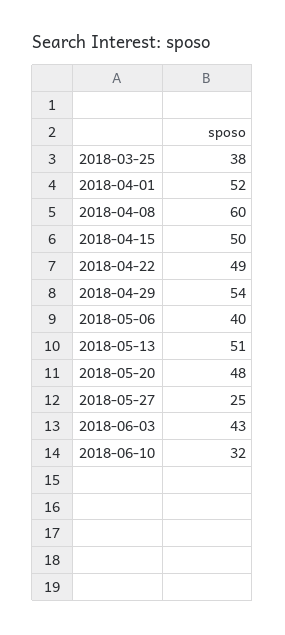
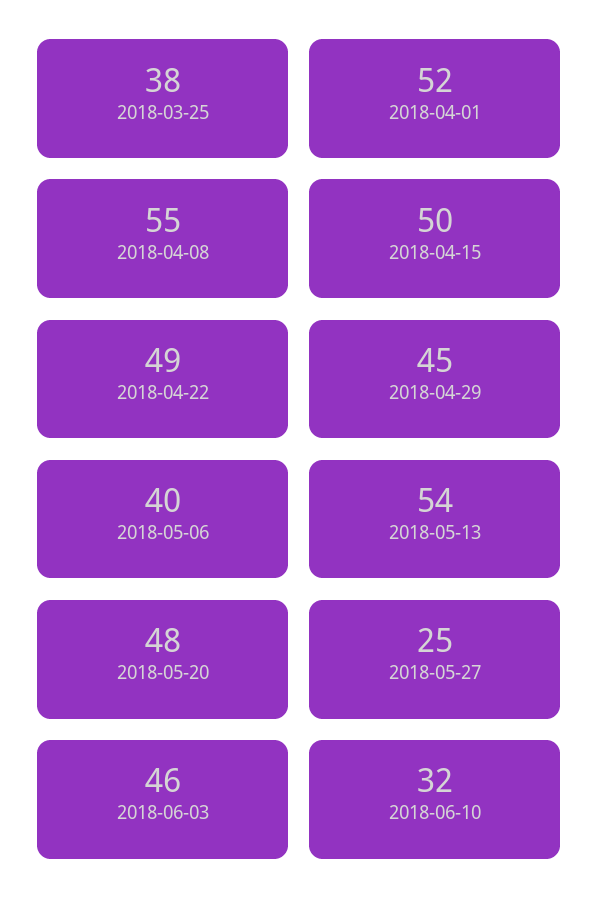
2018-04-08: 60 -> 55
2018-04-29: 54 -> 45
2018-05-13: 51 -> 54
2018-06-03: 43 -> 46

